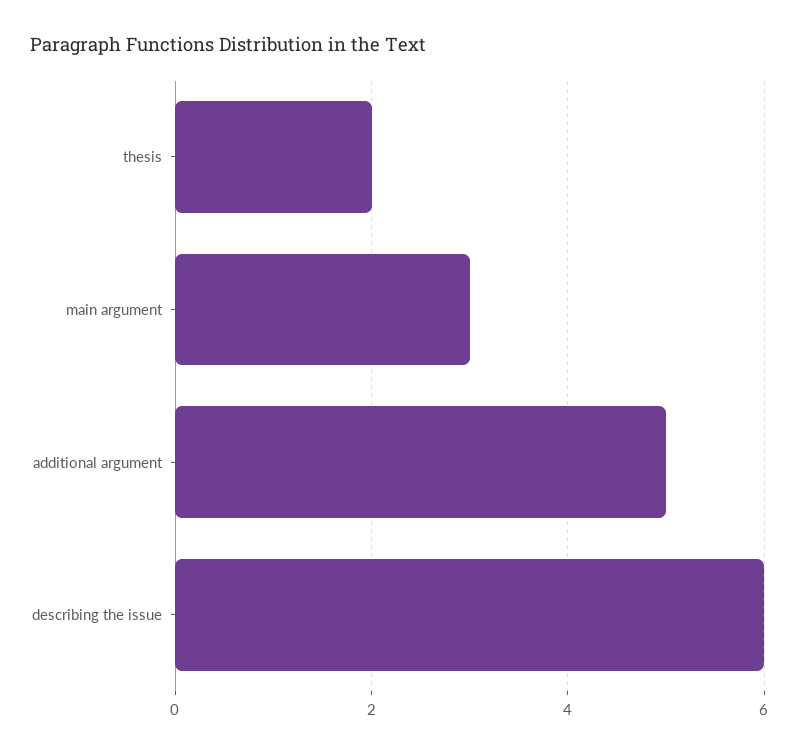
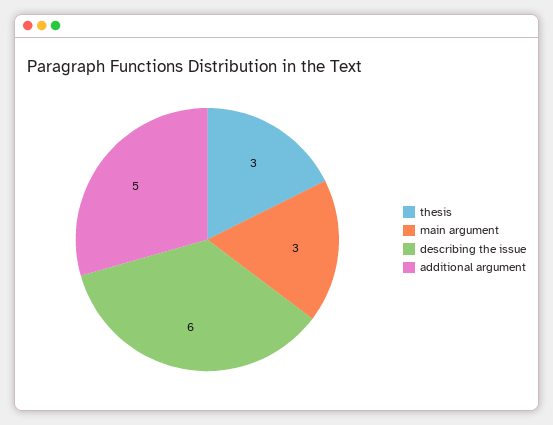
thesis: 2 -> 3

